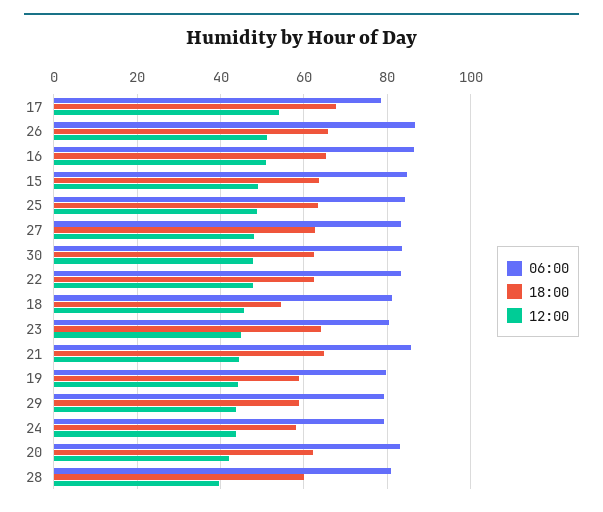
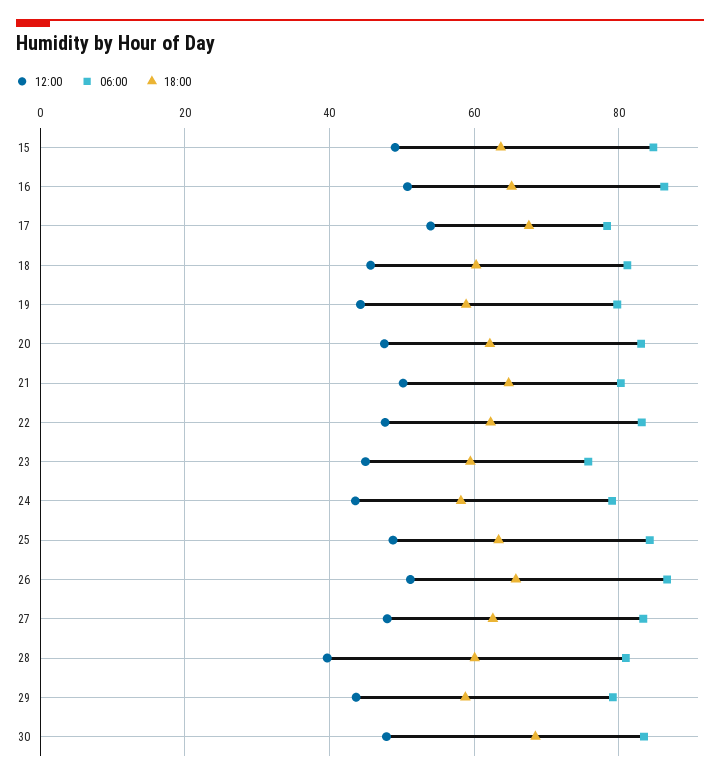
18:00, 30: 62 -> 68
18:00, 18: 54 -> 60
06:00, 23: 80 -> 76
18:00, 23: 64 -> 60
06:00, 21: 86 -> 80
12:00, 21: 44 -> 50
12:00, 20: 42 -> 48

